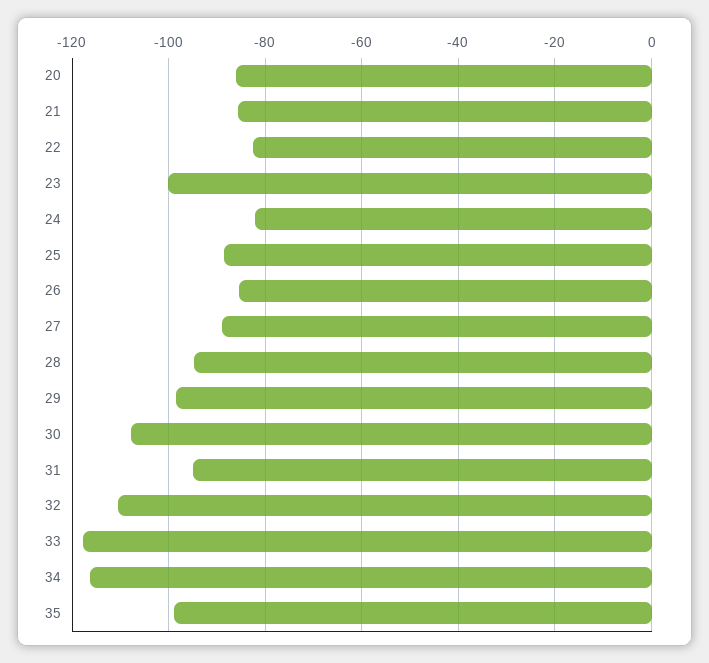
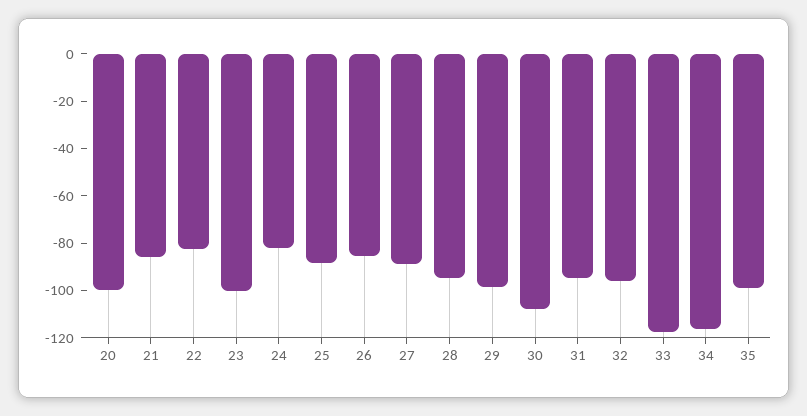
20: -86 -> -100
32: -110 -> -95

